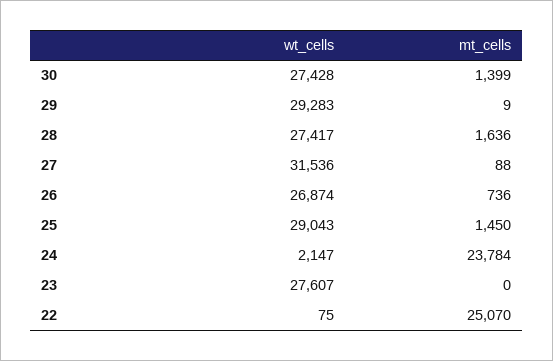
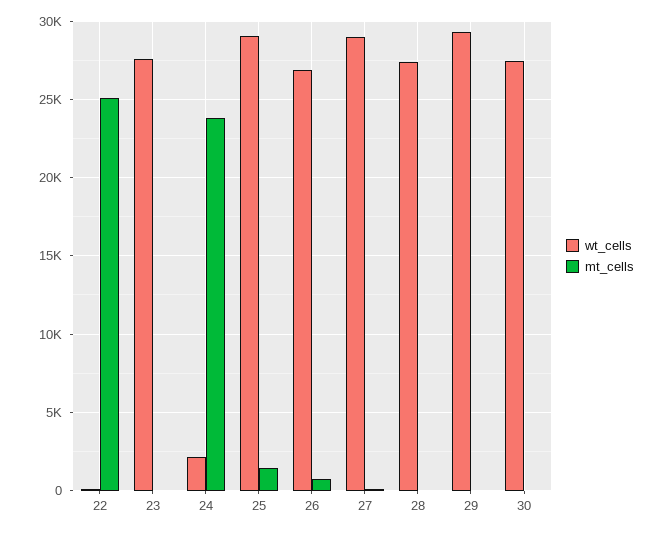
mt_cells, 30: 1399 -> 0
mt_cells, 28: 1636 -> 0
wt_cells, 27: 31536 -> 29000

